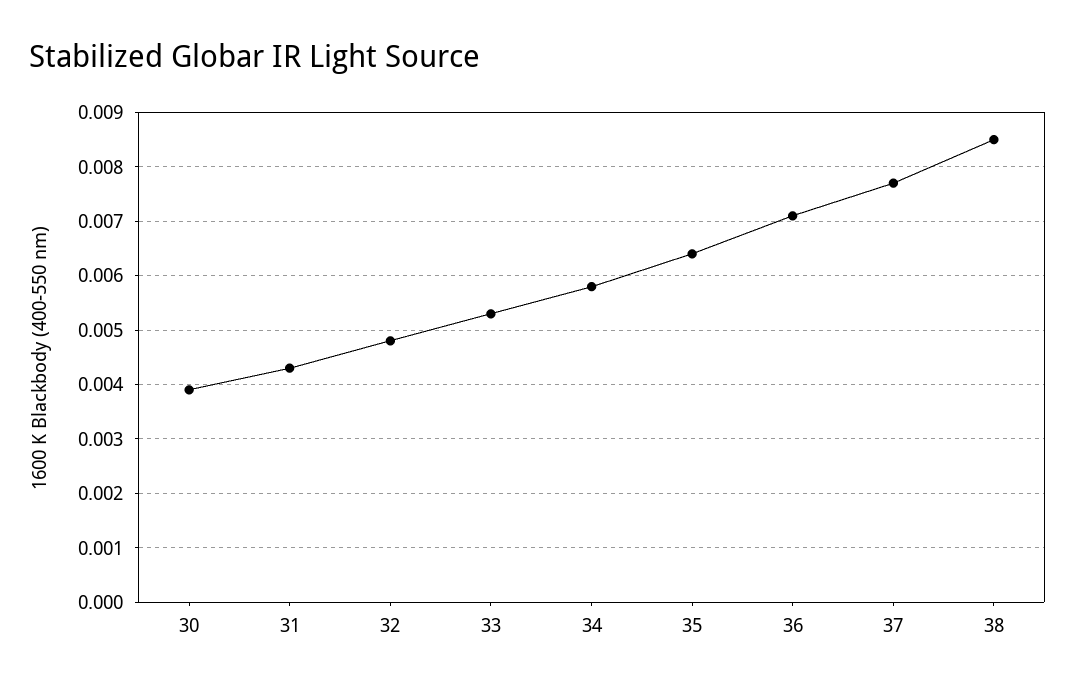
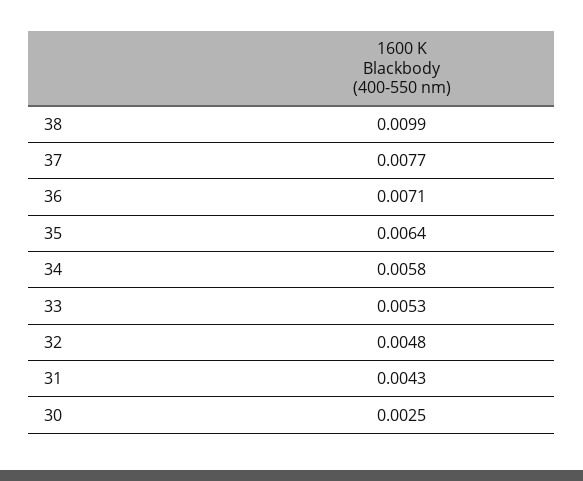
30: 0.004 -> 0.0025
38: 0.0085 -> 0.0099

